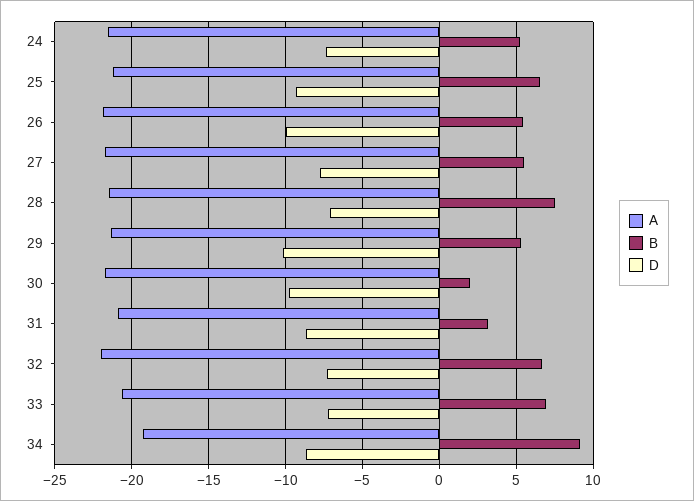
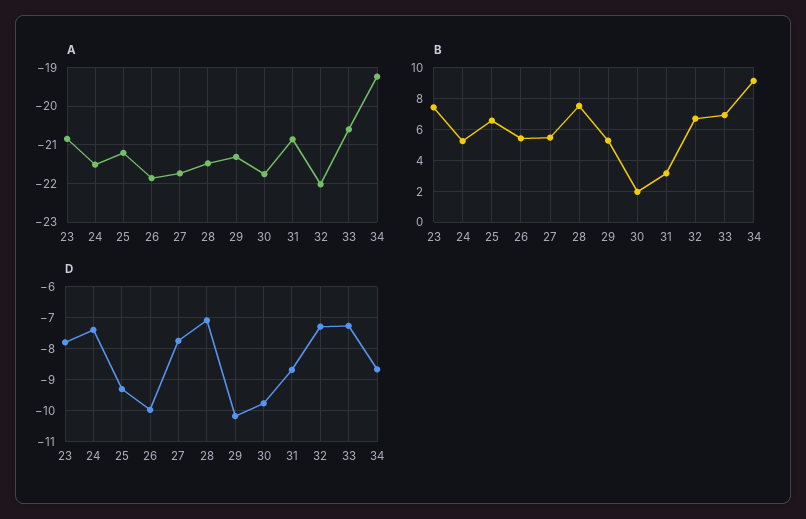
A, 23: none -> -20.8
B, 23: none -> 7.5
D, 23: none -> -7.8

